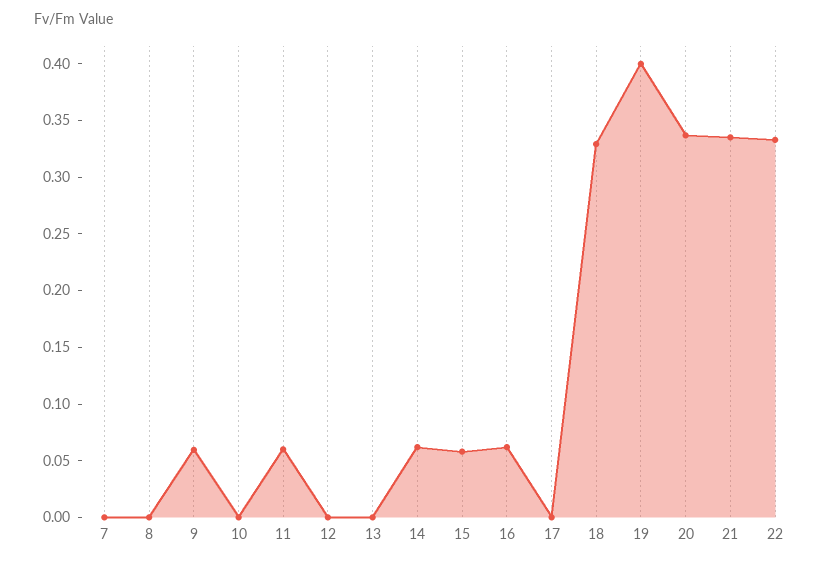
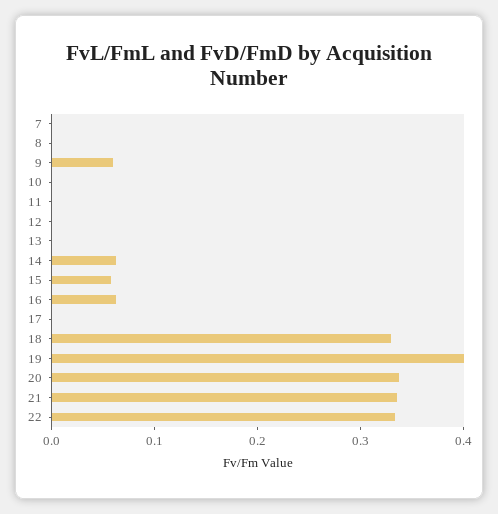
11: 0.06 -> 0

